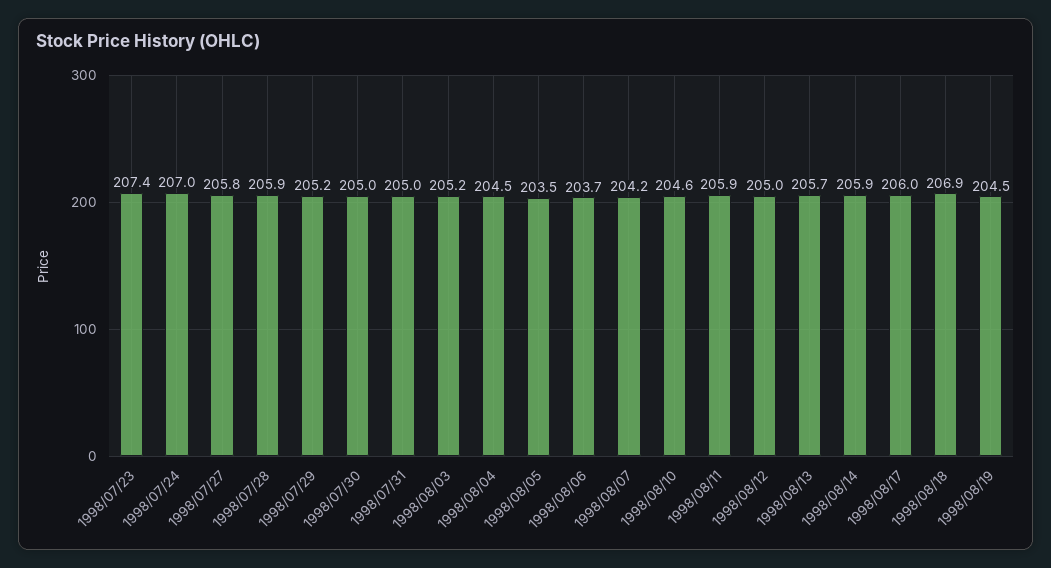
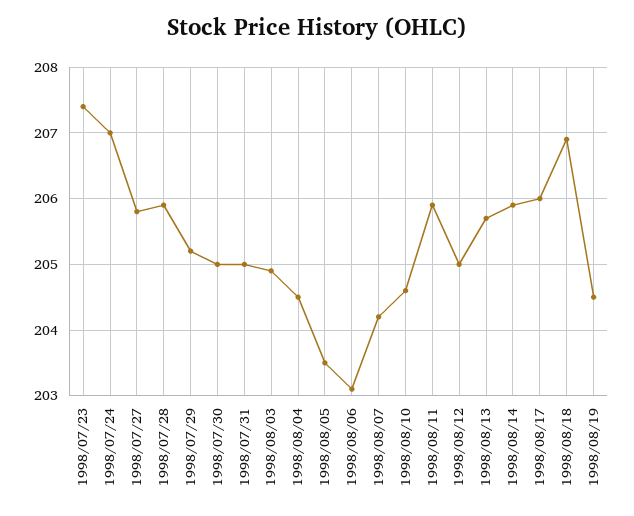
1998/08/03: 205.2 -> 204.9
1998/08/06: 203.7 -> 203.1

